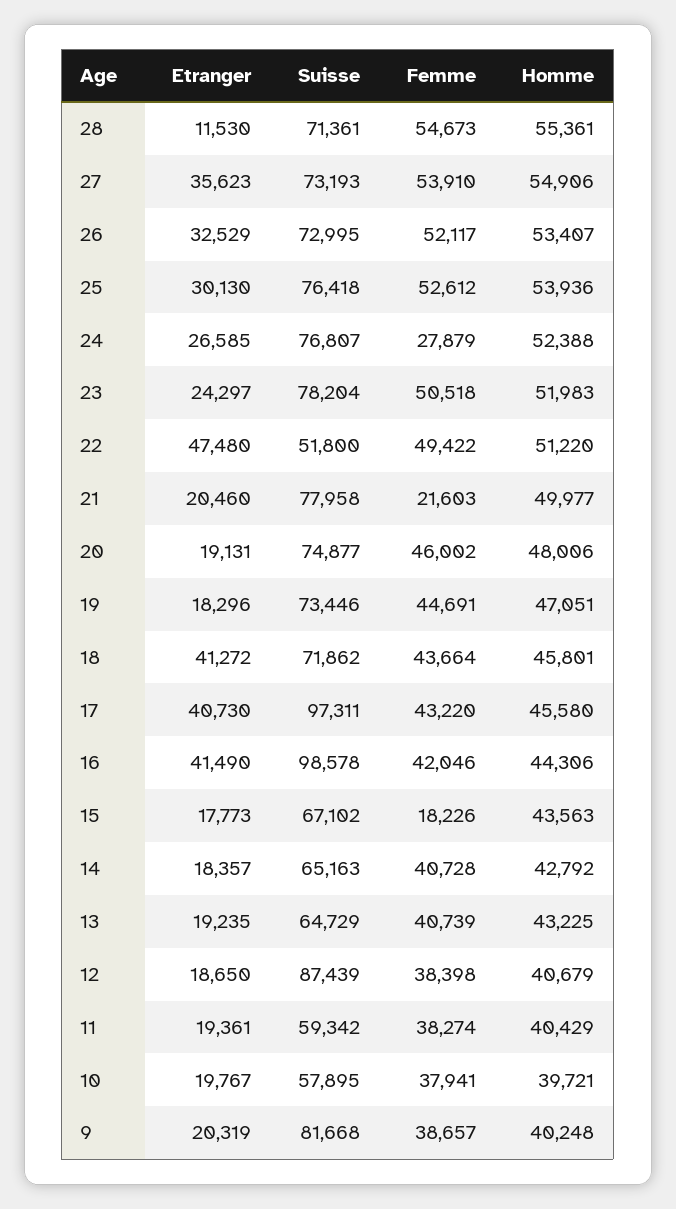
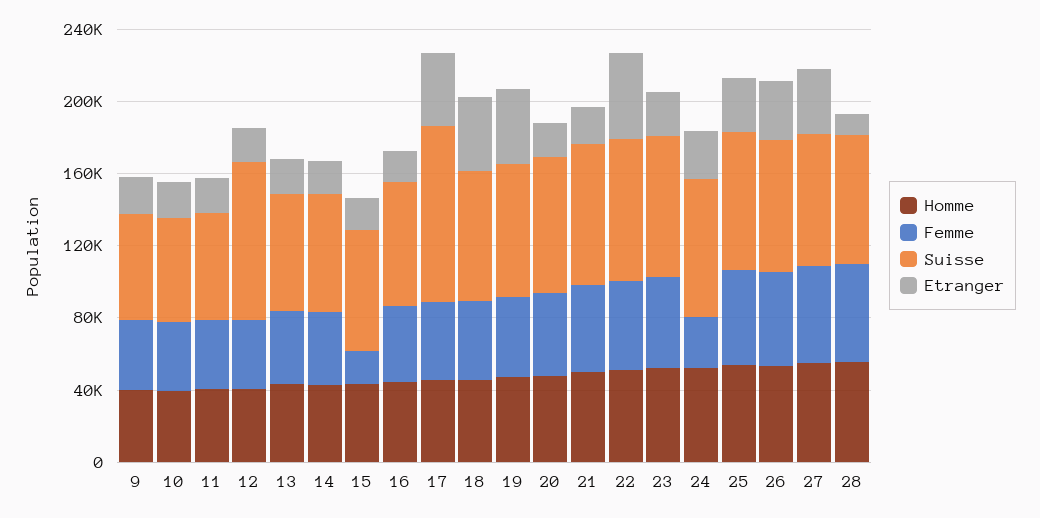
Suisse, 22: 51800 -> 80000
Femme, 21: 21603 -> 50000
Etranger, 19: 18296 -> 40000
Etranger, 16: 41490 -> 20000
Suisse, 16: 98578 -> 70000
Suisse, 9: 81668 -> 60000

